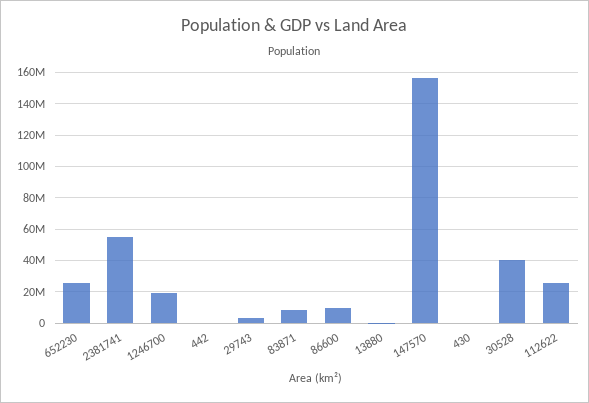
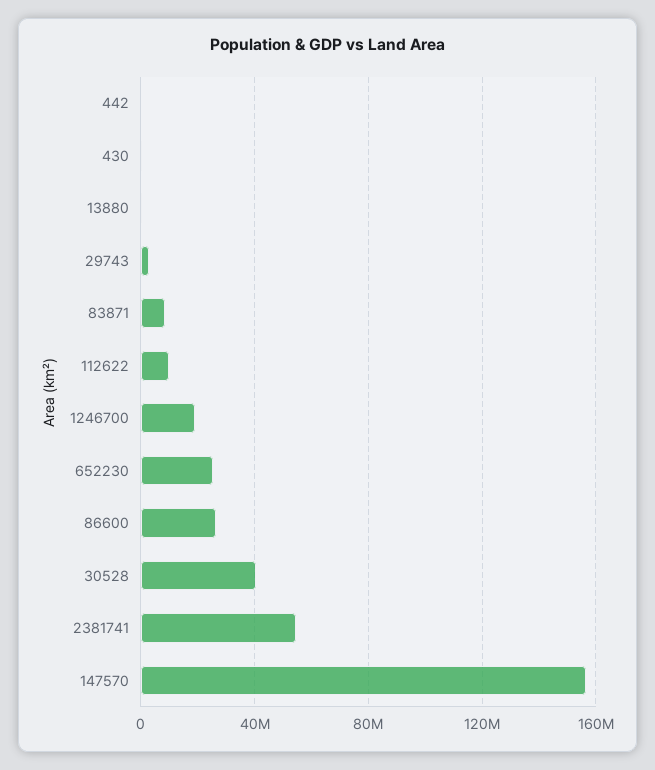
86600: 10000000 -> 25000000
112622: 25000000 -> 10000000

